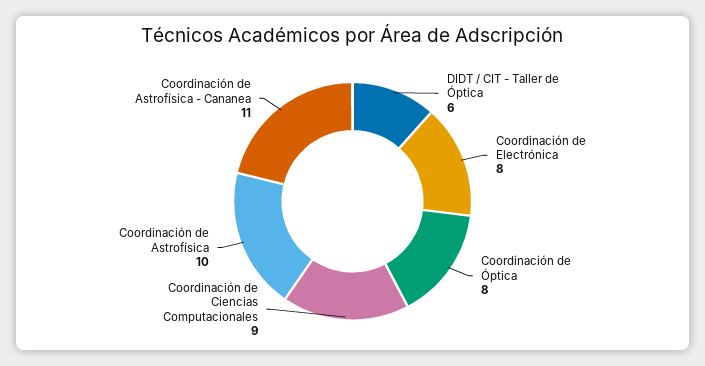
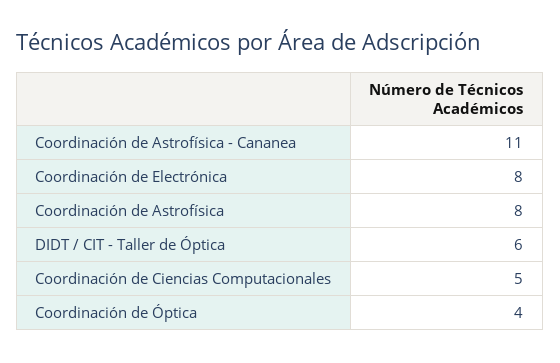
Coordinación de Óptica: 8 -> 4
Coordinación de Ciencias Computacionales: 9 -> 5
Coordinación de Astrofísica: 10 -> 8

